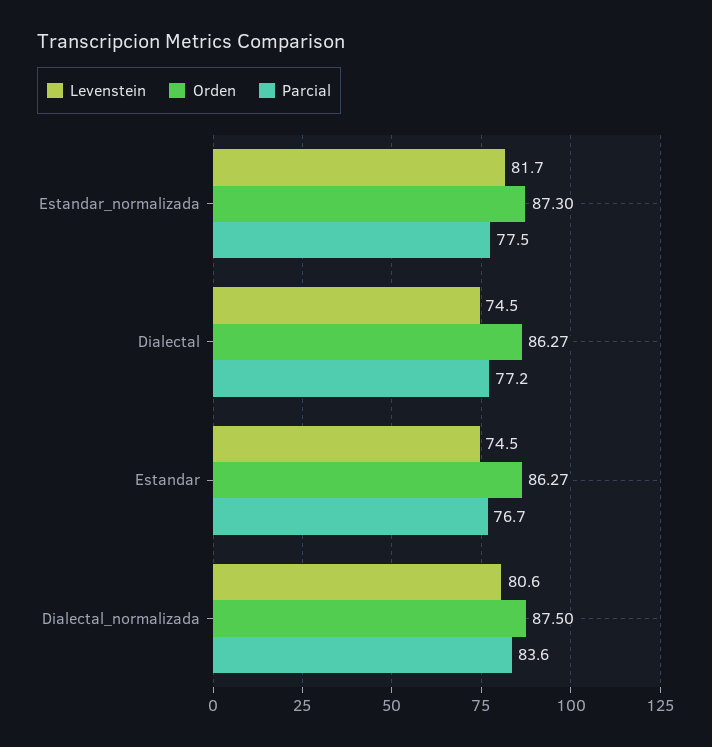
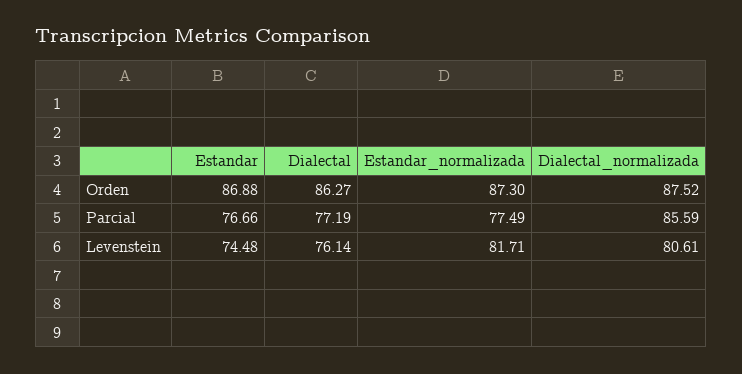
Levenstein, Dialectal: 74.5 -> 76.14
Orden, Estandar: 86.27 -> 86.88
Orden, Dialectal_normalizada: 87.5 -> 87.52
Parcial, Dialectal_normalizada: 83.6 -> 85.59

